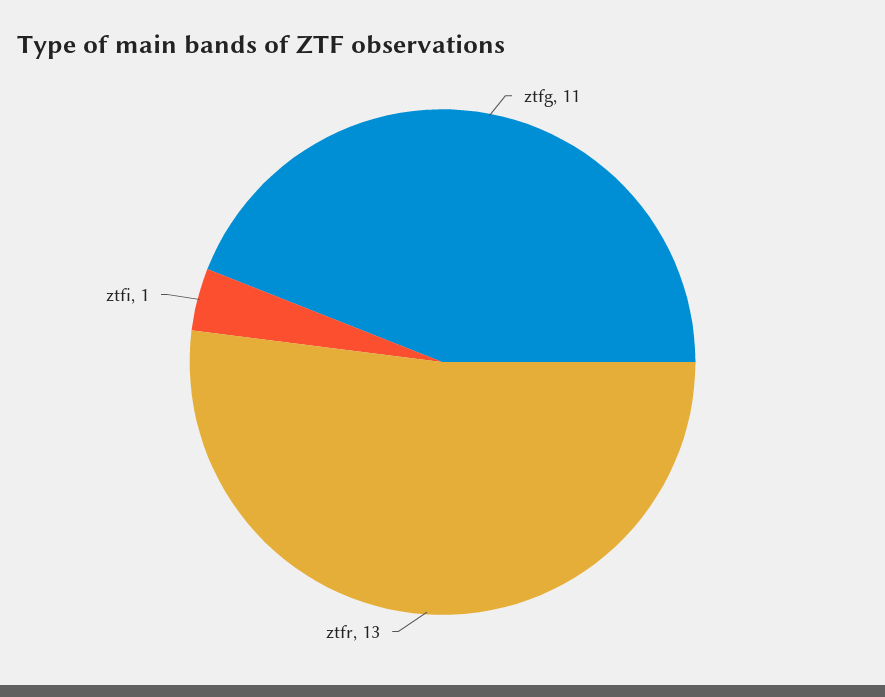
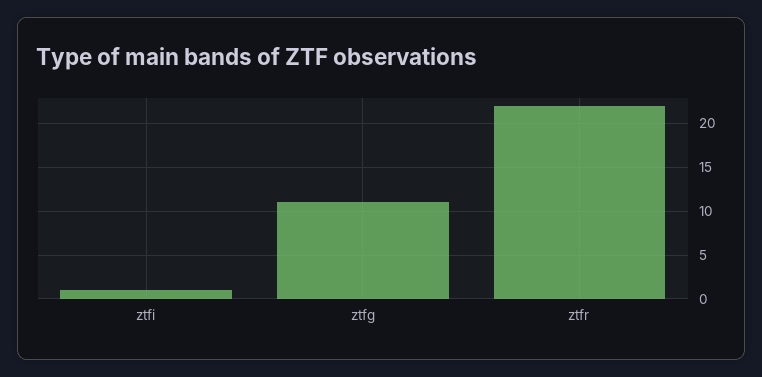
ztfr: 13 -> 22

